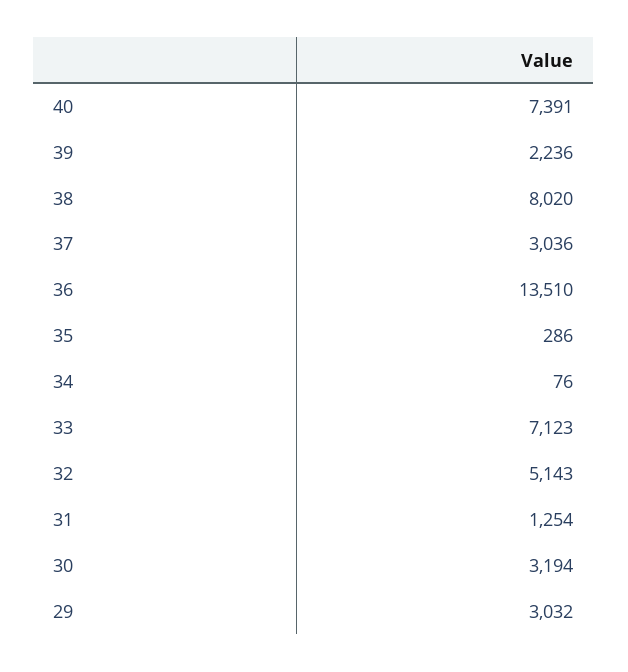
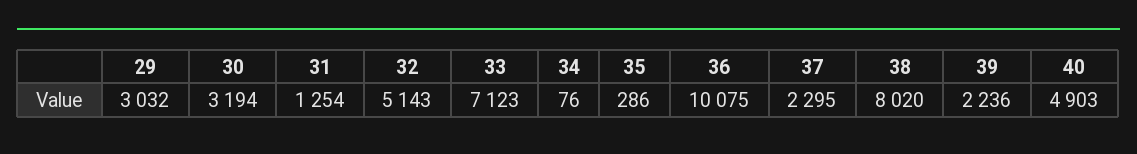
40: 7391 -> 4903
37: 3036 -> 2295
36: 13510 -> 10075

